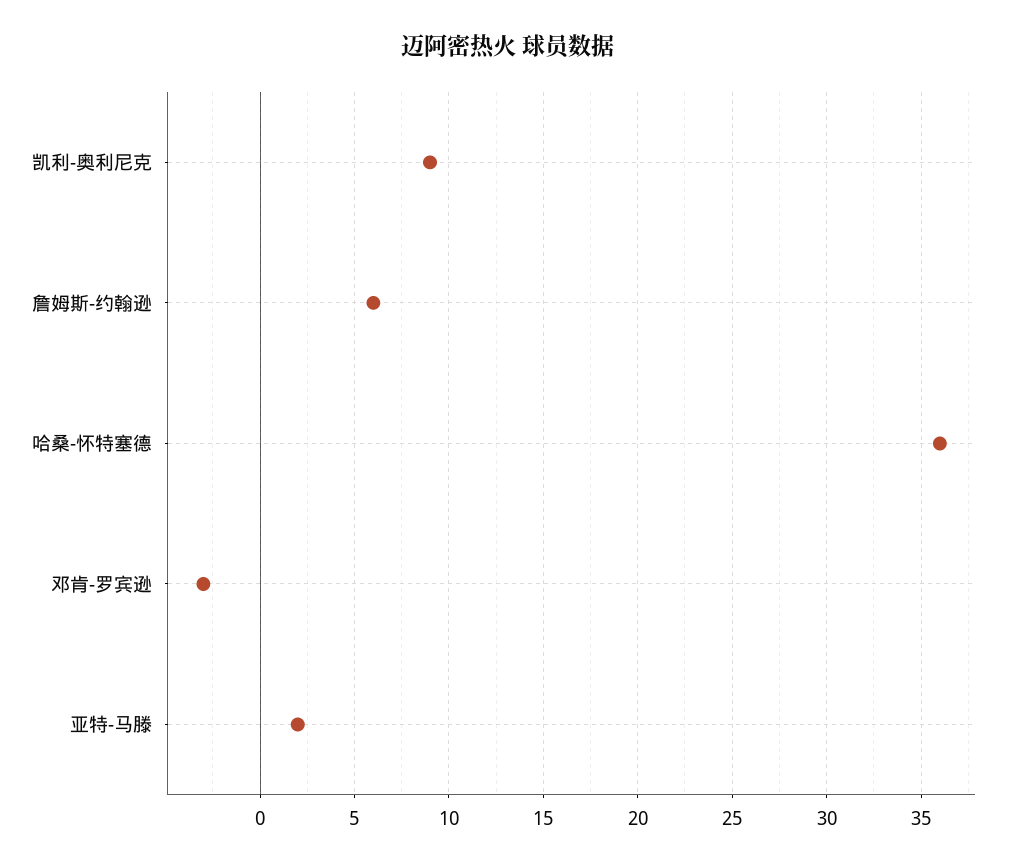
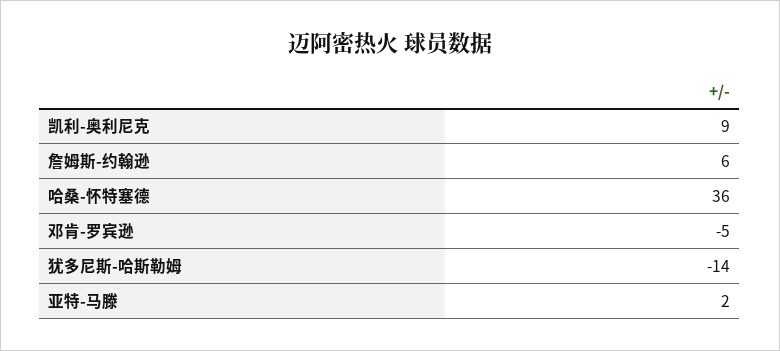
邓肯-罗宾逊: -3 -> -5
犹多尼斯-哈斯勒姆: none -> -14

